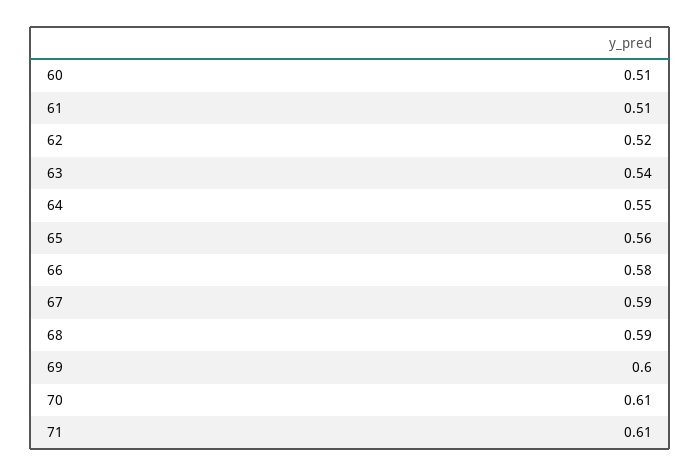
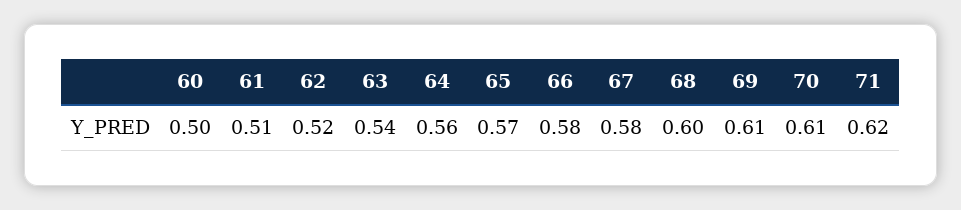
60: 0.51 -> 0.5
64: 0.55 -> 0.56
65: 0.56 -> 0.57
67: 0.59 -> 0.58
68: 0.59 -> 0.6
69: 0.6 -> 0.61
71: 0.61 -> 0.62

